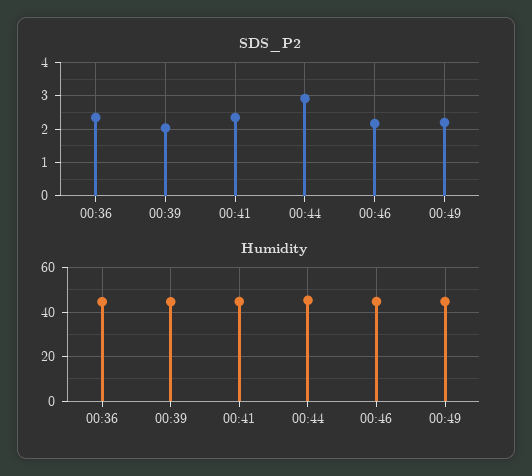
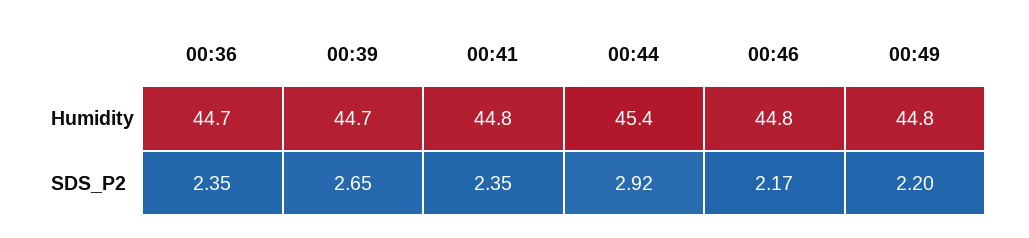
SDS_P2, 00:39: 2 -> 2.65

